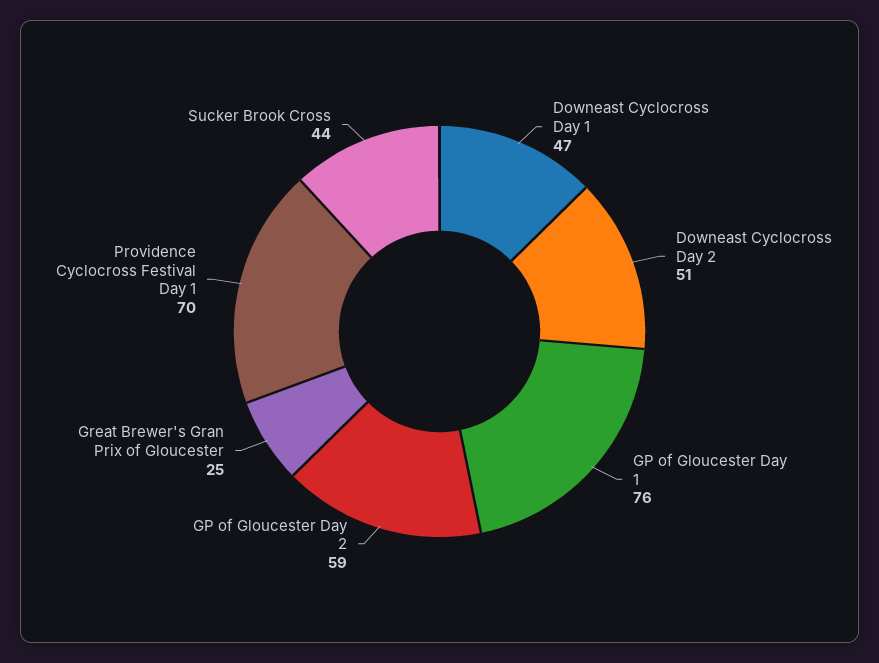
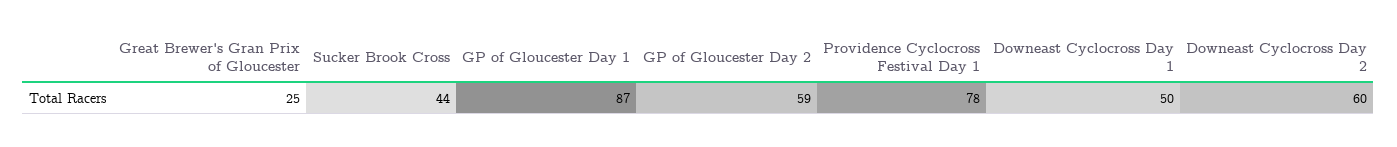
Downeast Cyclocross Day 1: 47 -> 50
Downeast Cyclocross Day 2: 51 -> 60
GP of Gloucester Day 1: 76 -> 87
Providence Cyclocross Festival Day 1: 70 -> 78

